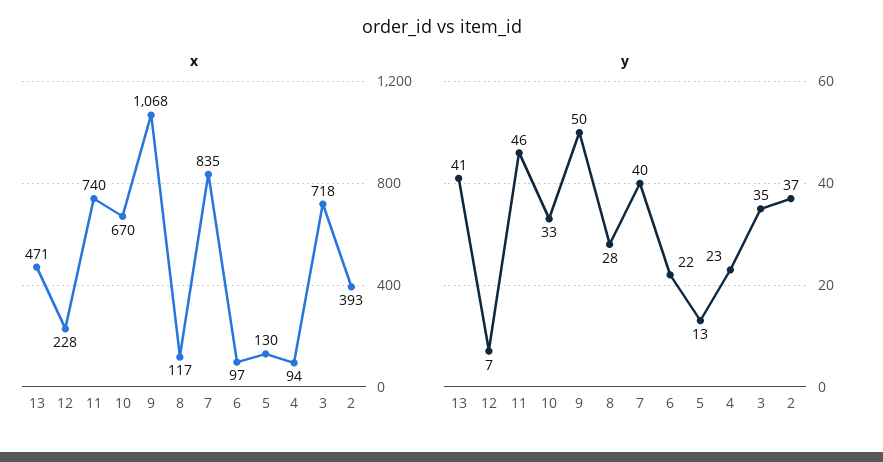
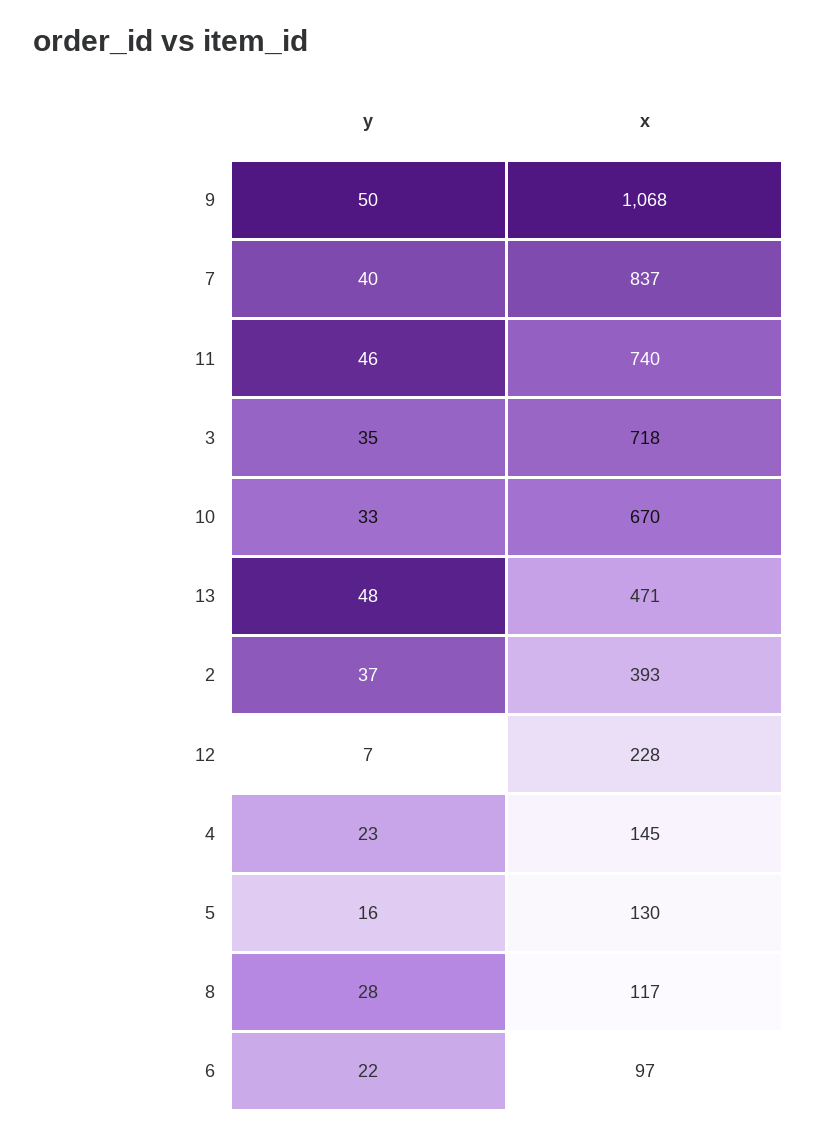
x, 7: 835 -> 837
x, 4: 94 -> 145
y, 13: 41 -> 48
y, 5: 13 -> 16

